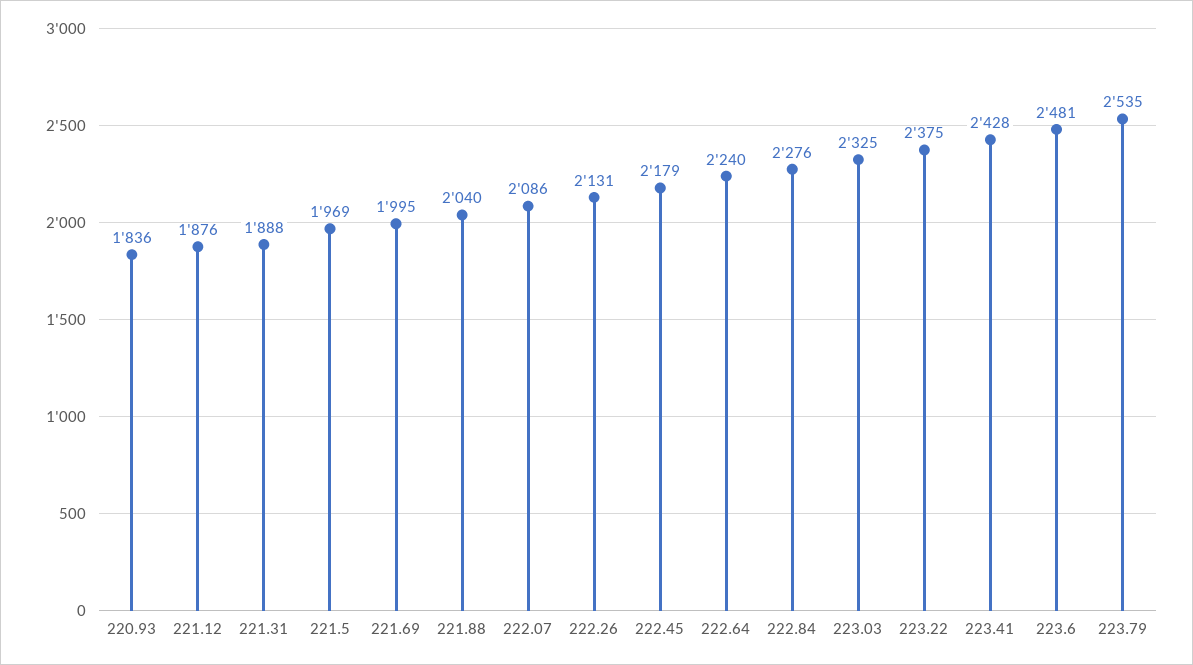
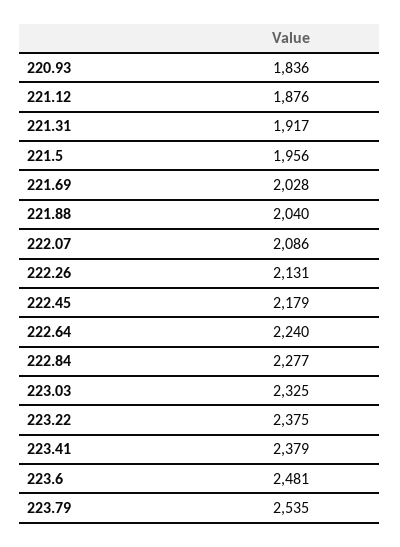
221.31: 1888 -> 1917
221.5: 1969 -> 1956
221.69: 1995 -> 2028
222.84: 2276 -> 2277
223.41: 2428 -> 2379

